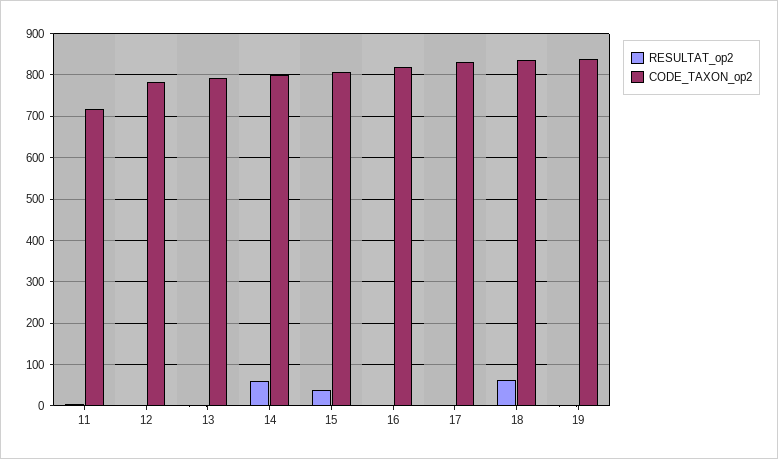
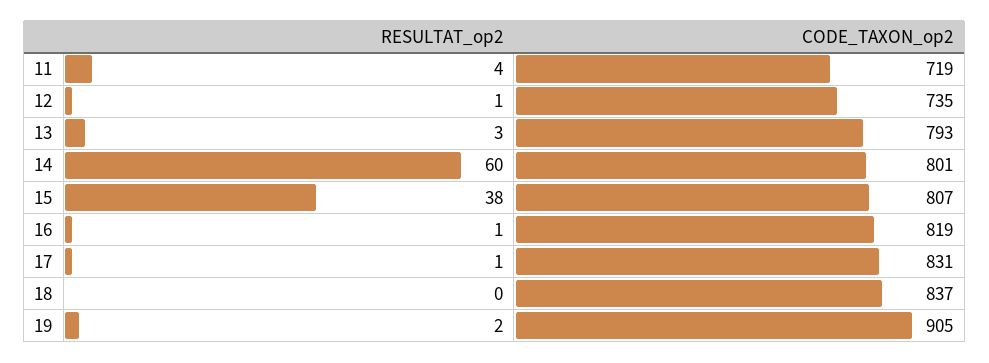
CODE_TAXON_op2, 12: 780 -> 735
RESULTAT_op2, 18: 60 -> 0
CODE_TAXON_op2, 19: 840 -> 905

